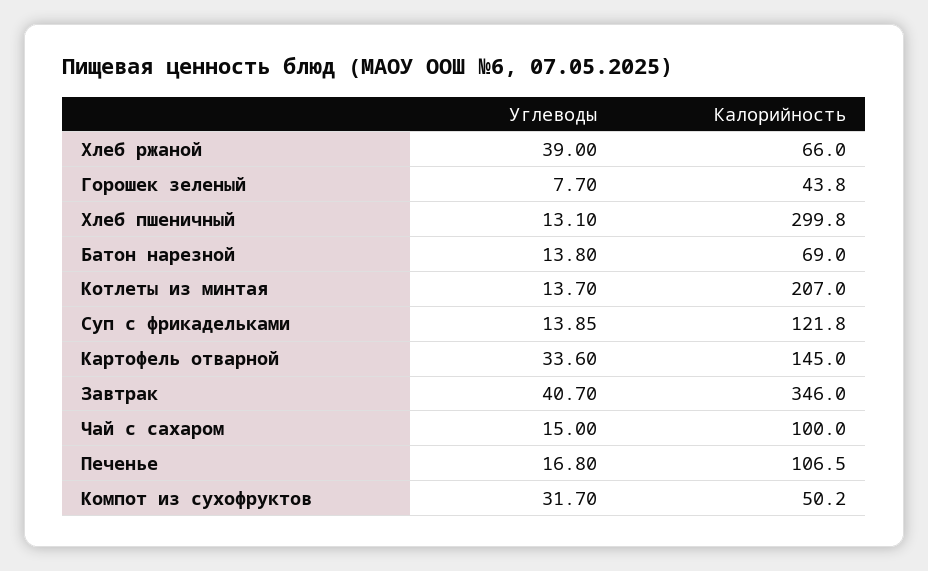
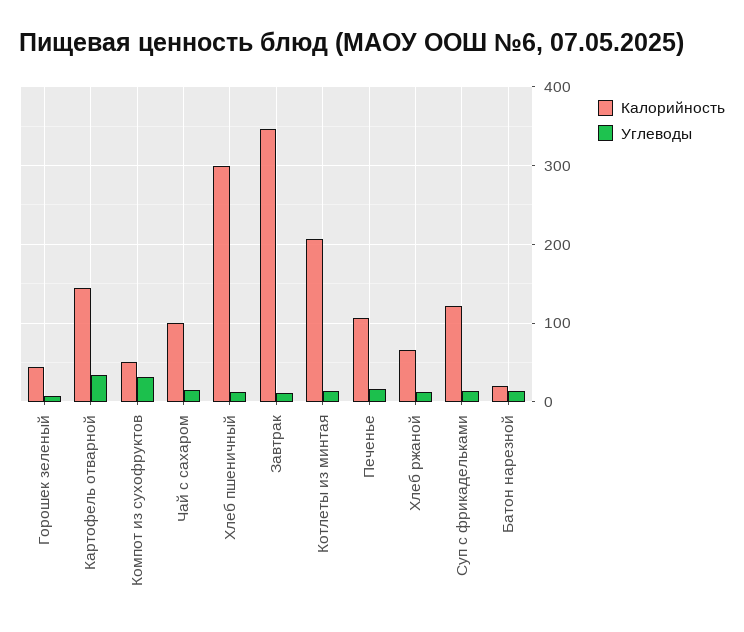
Углеводы, Хлеб ржаной: 39 -> 10
Калорийность, Батон нарезной: 69 -> 20
Углеводы, Завтрак: 40.7 -> 10

